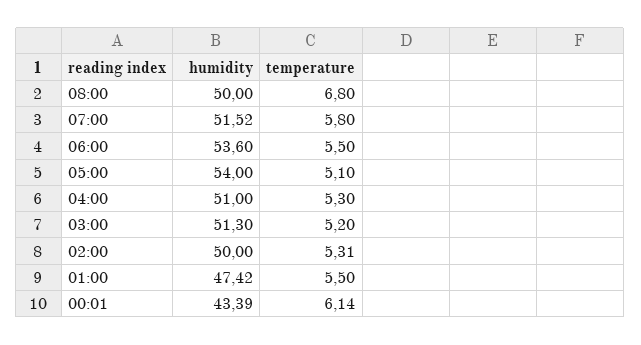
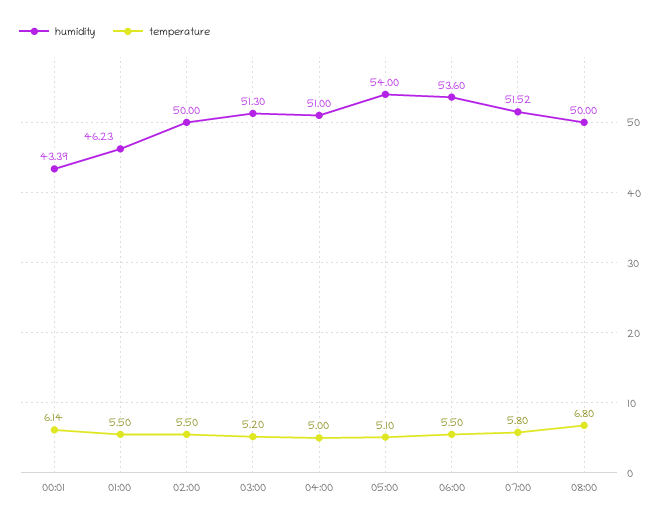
temperature, 04:00: 5.3 -> 5
temperature, 02:00: 5.31 -> 5.5
humidity, 01:00: 47.42 -> 46.23

